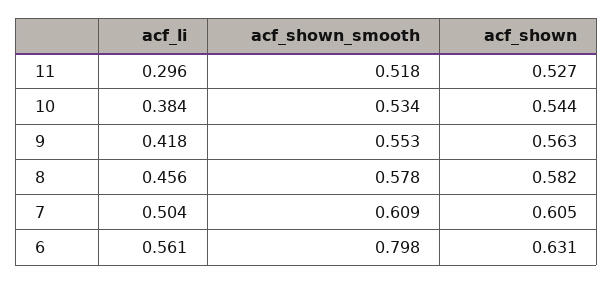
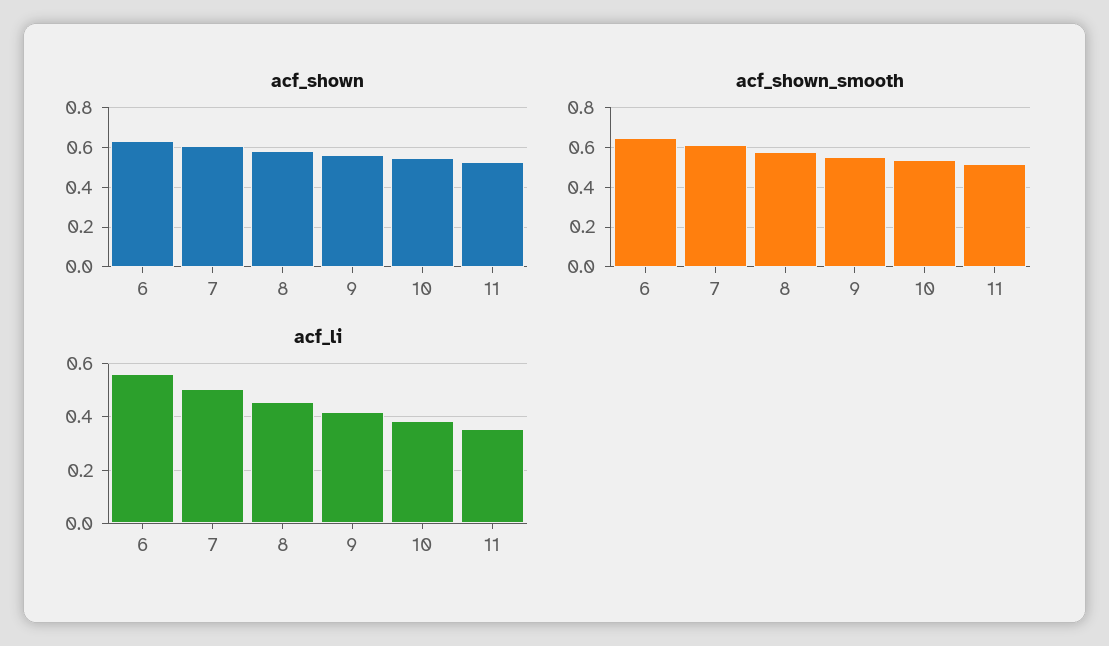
acf_li, 11: 0.296 -> 0.35
acf_shown_smooth, 6: 0.798 -> 0.65

